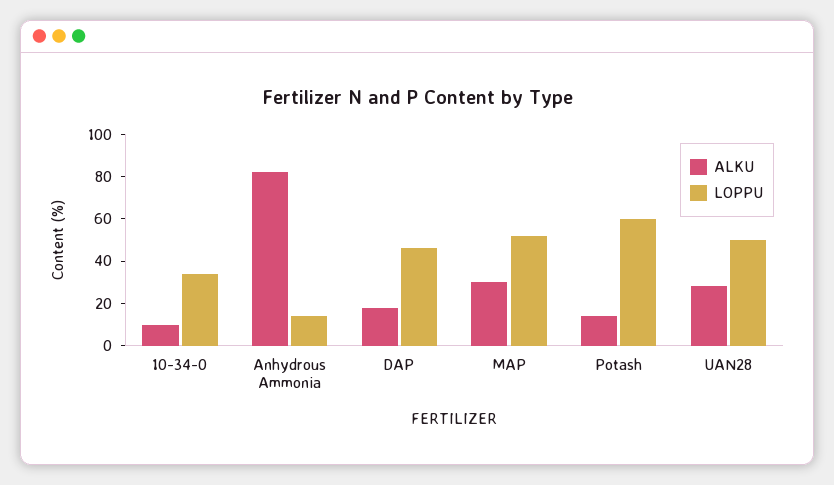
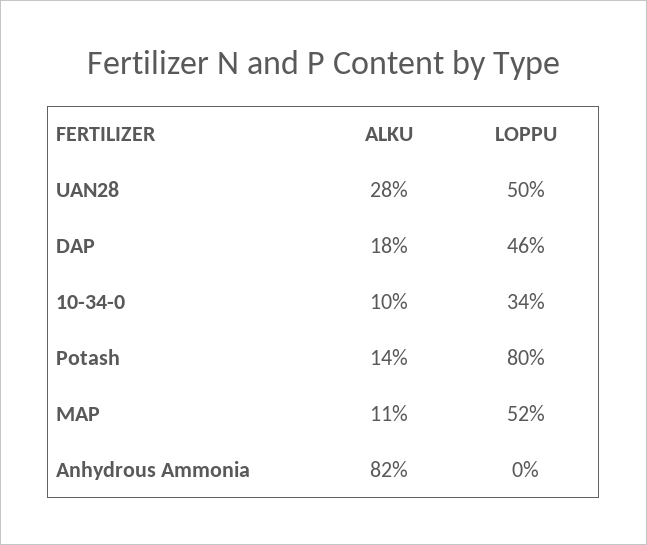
LOPPU, Anhydrous Ammonia: 15 -> 0
ALKU, MAP: 30 -> 11
LOPPU, Potash: 60 -> 80

